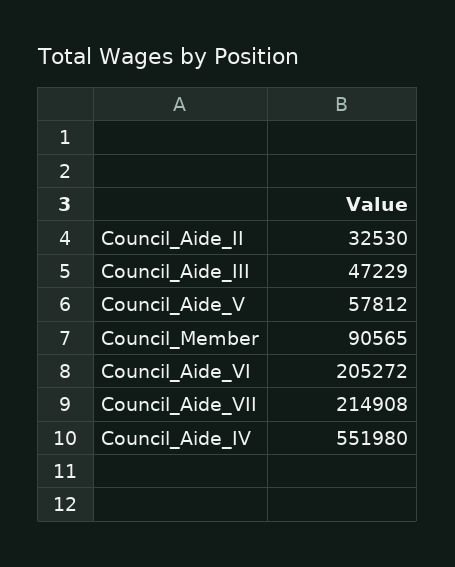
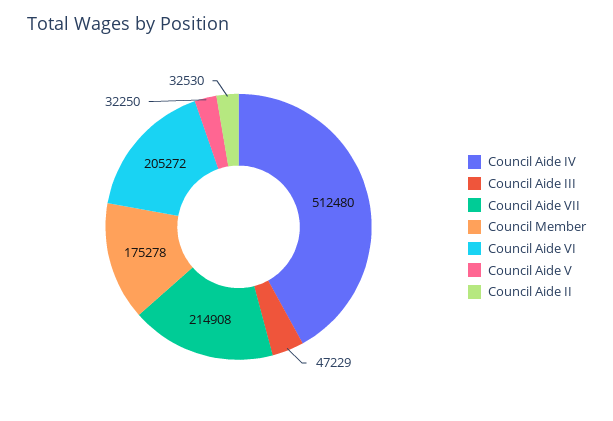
Council_Aide_V: 57812 -> 32250
Council_Member: 90565 -> 175278
Council_Aide_IV: 551980 -> 512480

